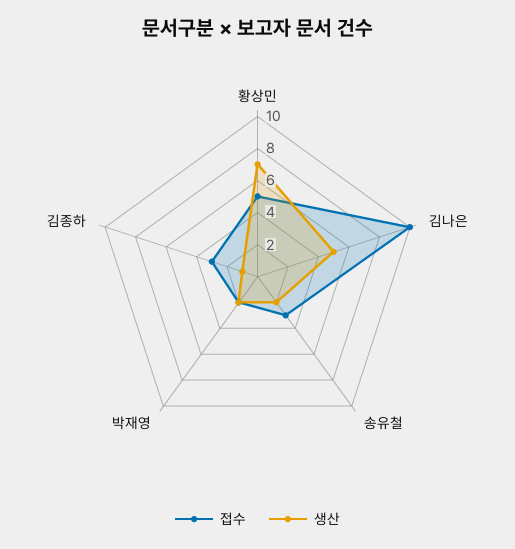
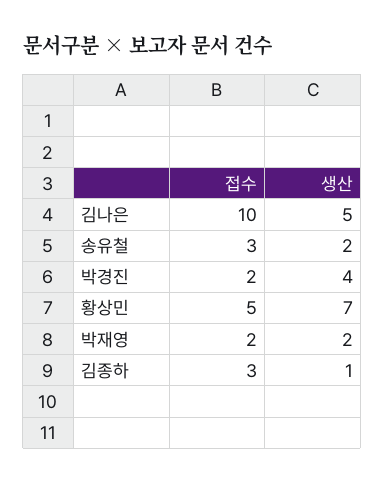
접수, 박경진: none -> 2
생산, 박경진: none -> 4

